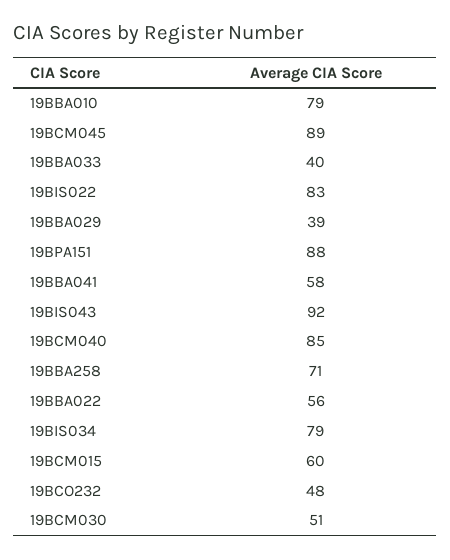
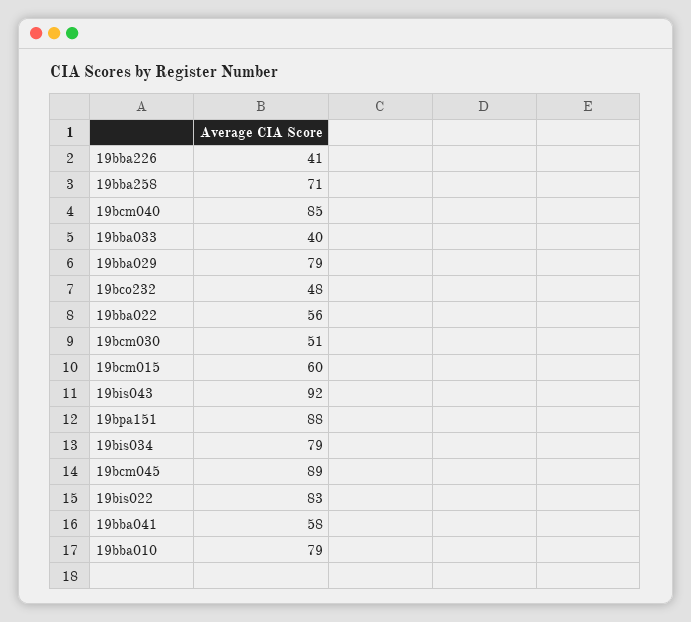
19BBA029: 39 -> 79
19bba226: none -> 41

